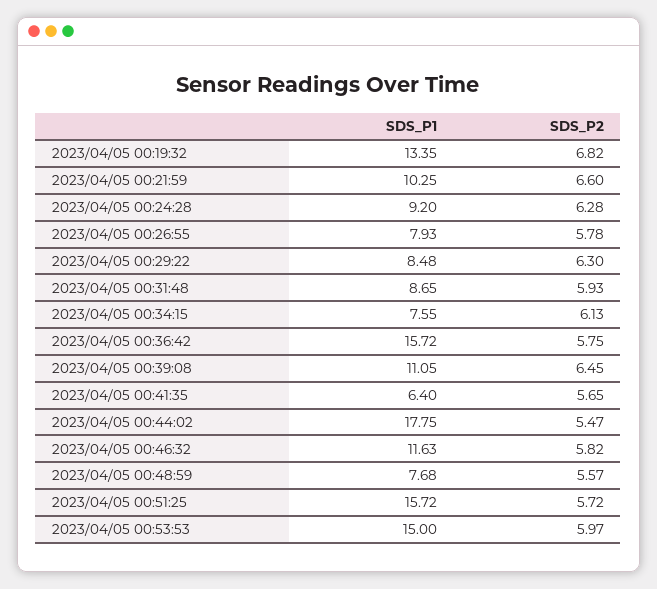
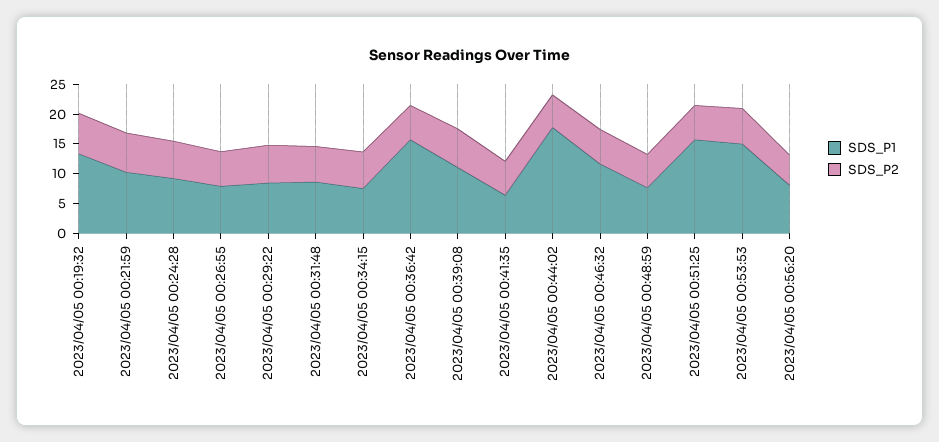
SDS_P1, 2023/04/05 00:56:20: none -> 7.5
SDS_P2, 2023/04/05 00:56:20: none -> 5

